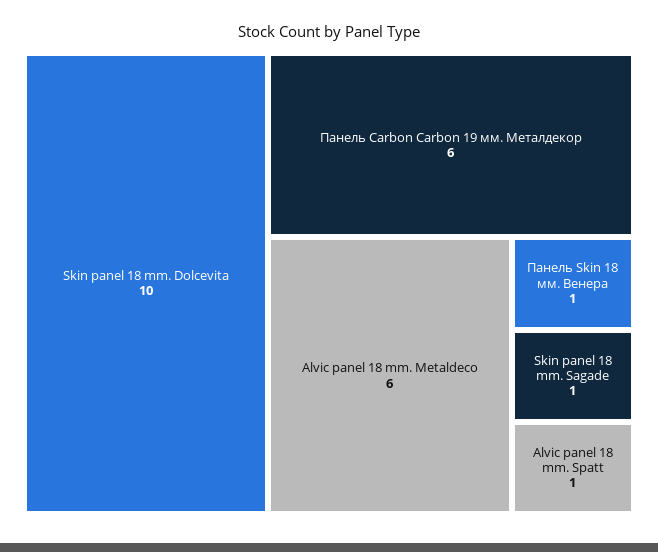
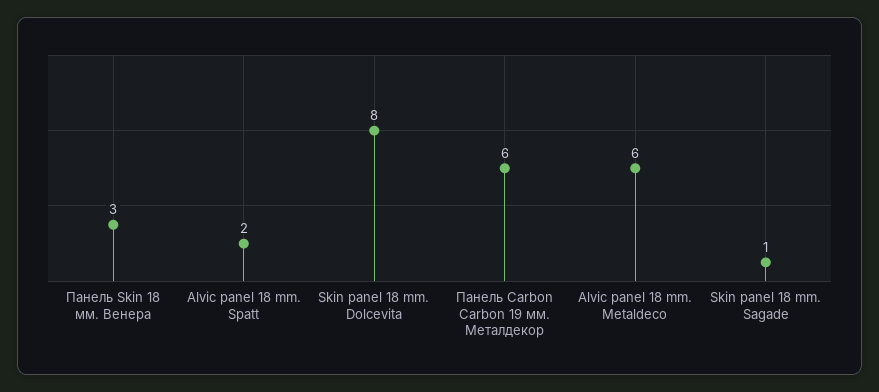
Skin panel 18 mm. Dolcevita: 10 -> 8
Панель Skin 18 мм. Венера: 1 -> 3
Alvic panel 18 mm. Spatt: 1 -> 2

